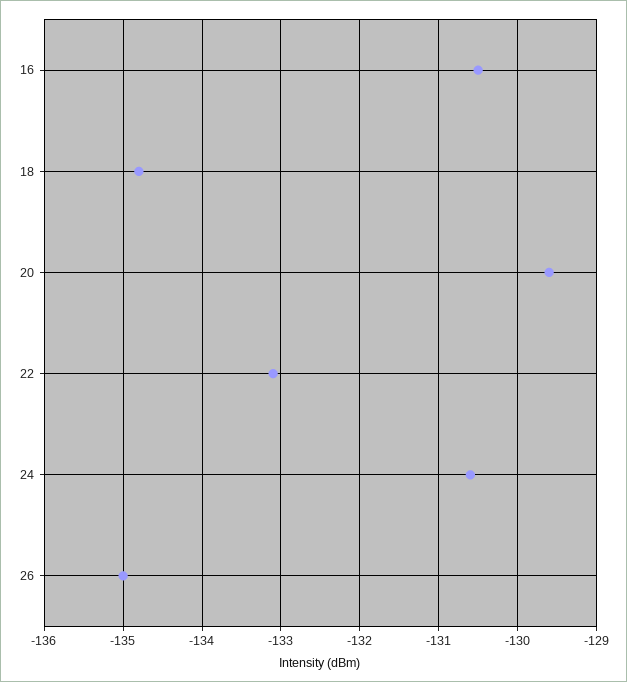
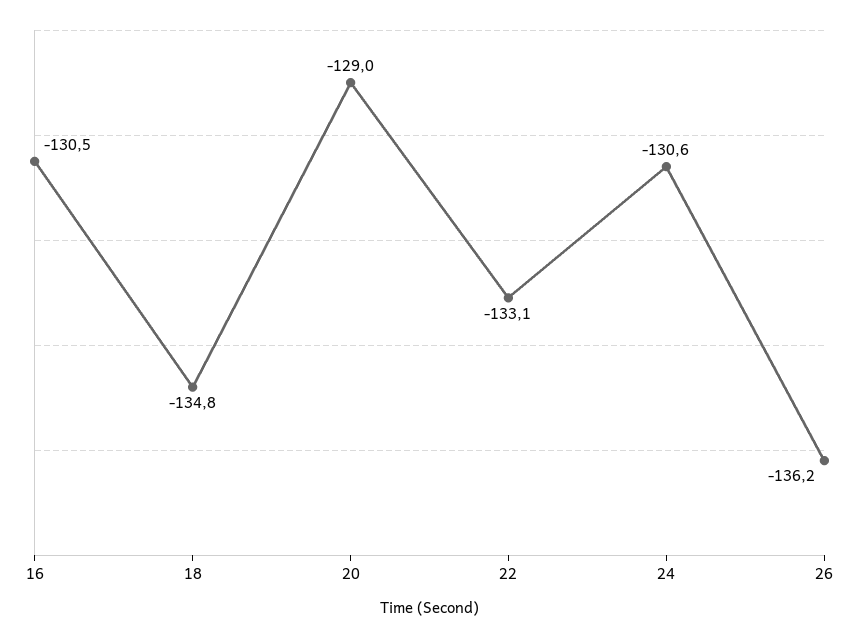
20: -129.6 -> -129
26: -135 -> -136.2

